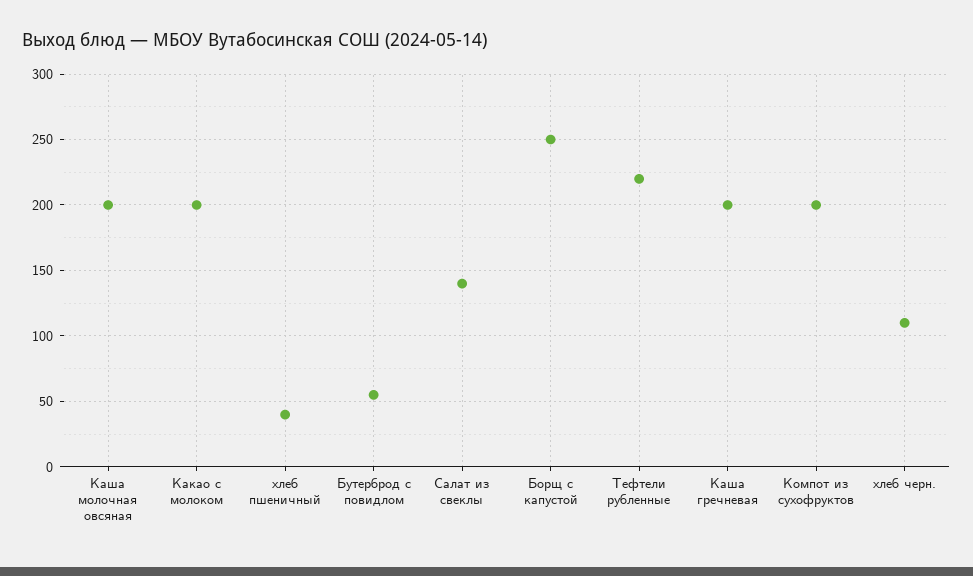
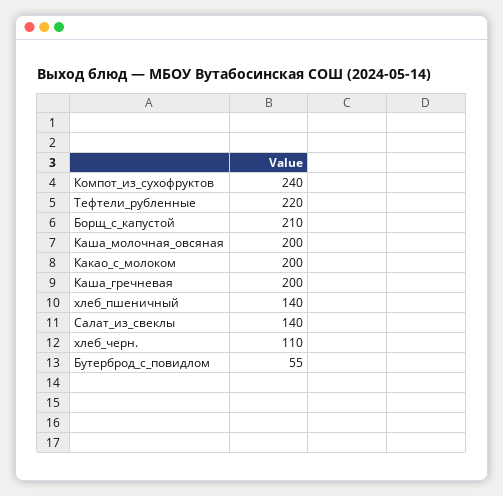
хлеб пшеничный: 40 -> 140
Борщ с капустой: 250 -> 210
Компот из сухофруктов: 200 -> 240

